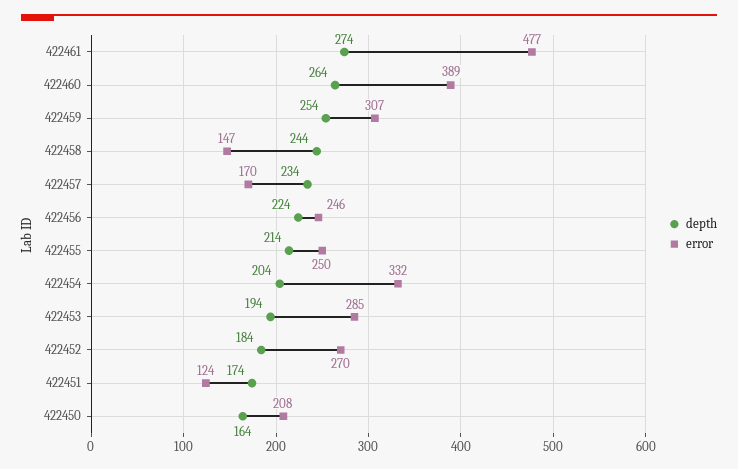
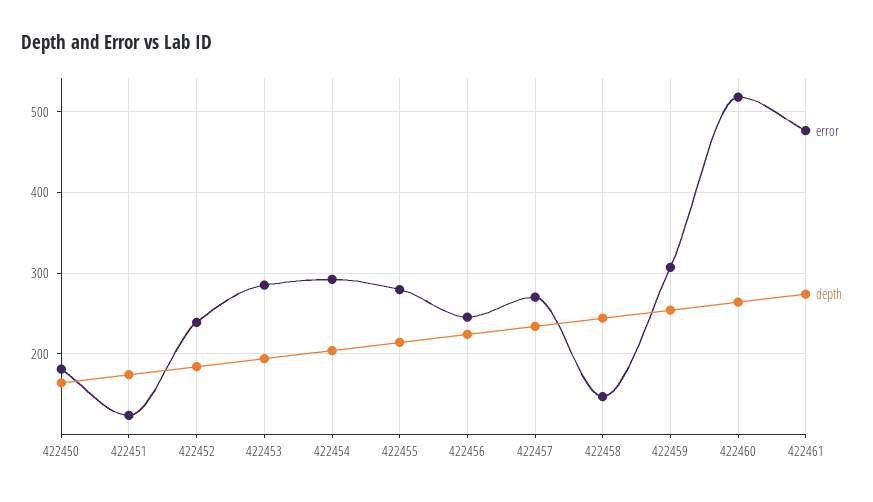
error, 422460: 389 -> 520
error, 422457: 170 -> 270
error, 422455: 250 -> 280
error, 422454: 332 -> 290
error, 422452: 270 -> 240
error, 422450: 208 -> 180

